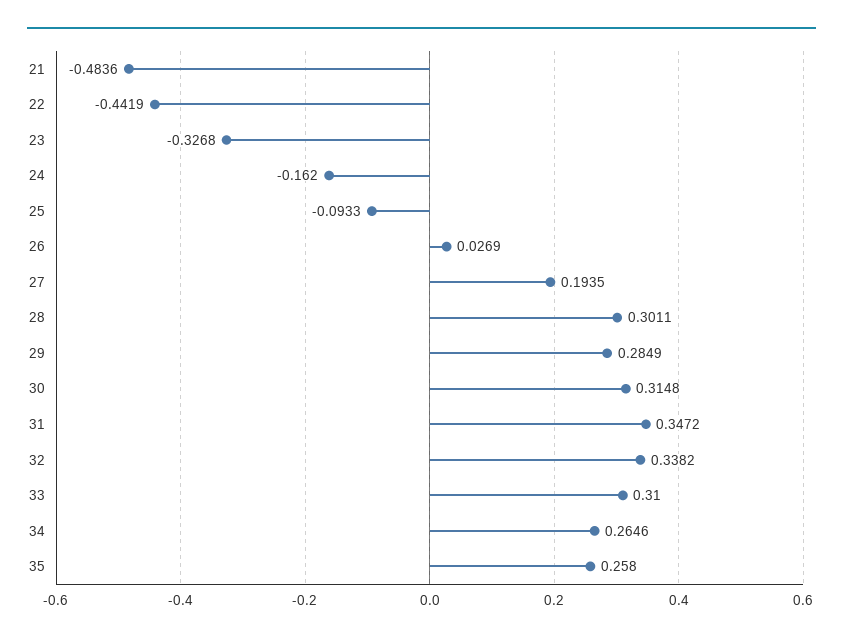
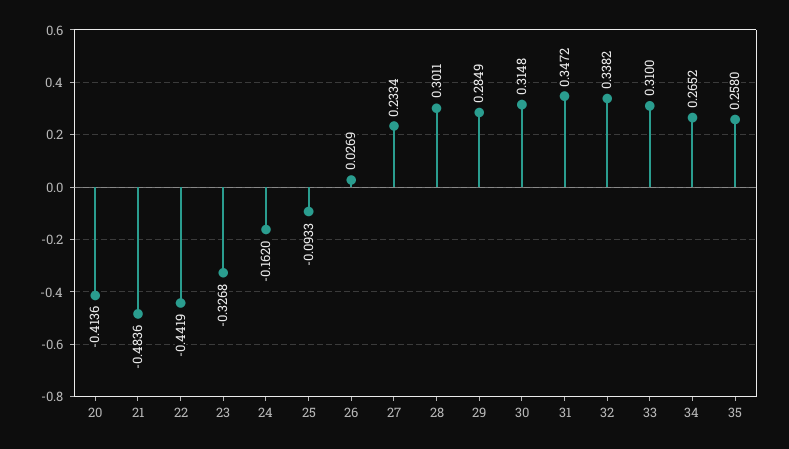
27: 0.1935 -> 0.2334
34: 0.2646 -> 0.2652
20: none -> -0.4136

